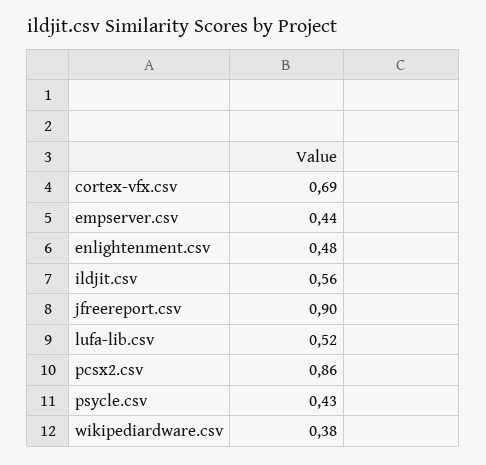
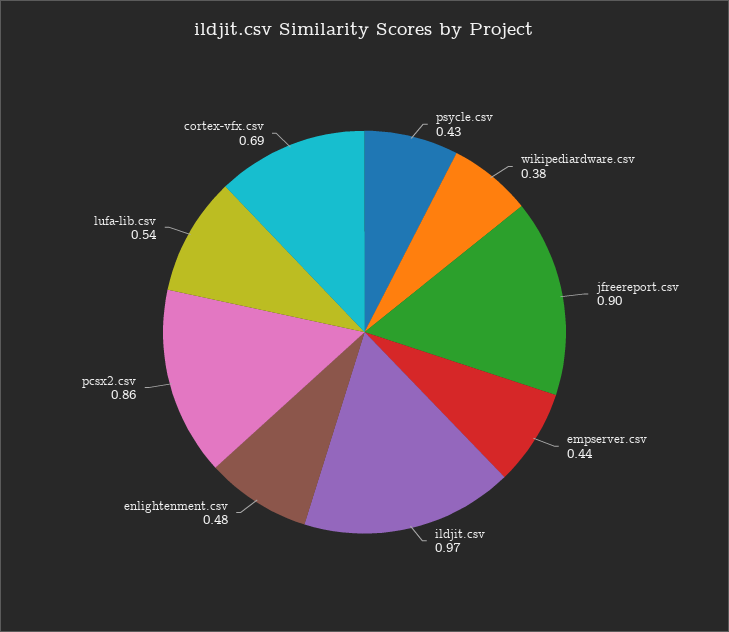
ildjit.csv: 0.56 -> 0.97
lufa-lib.csv: 0.52 -> 0.54

